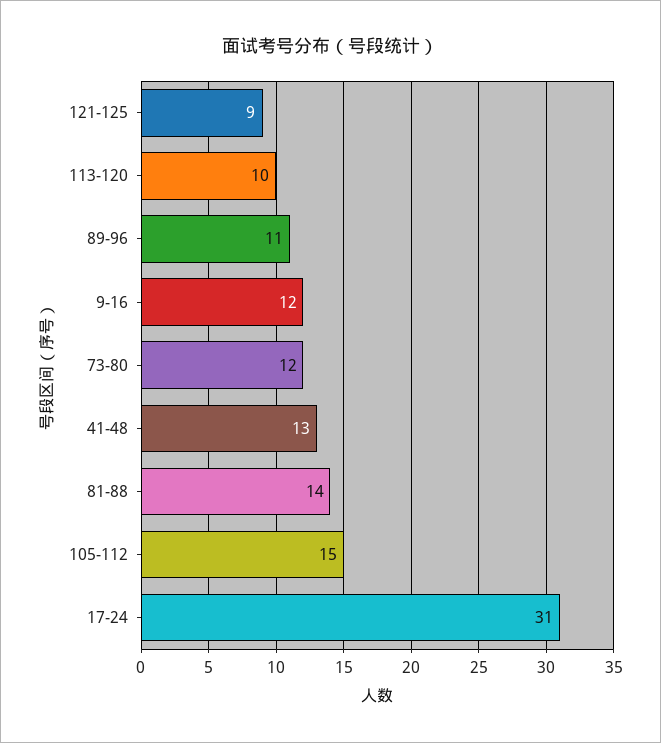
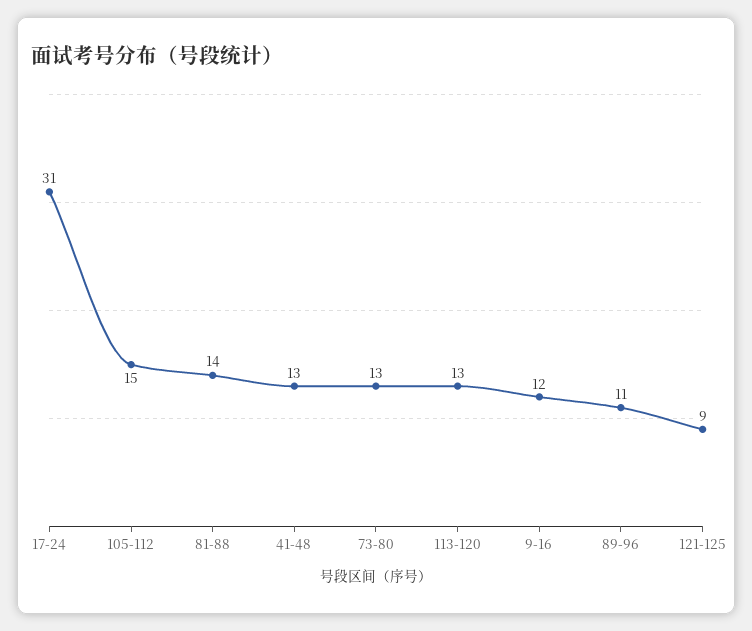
113-120: 10 -> 13
73-80: 12 -> 13

